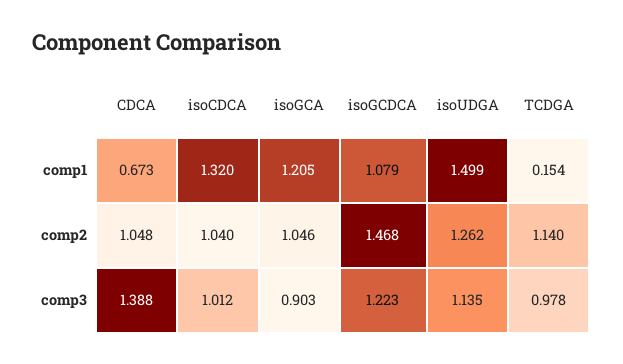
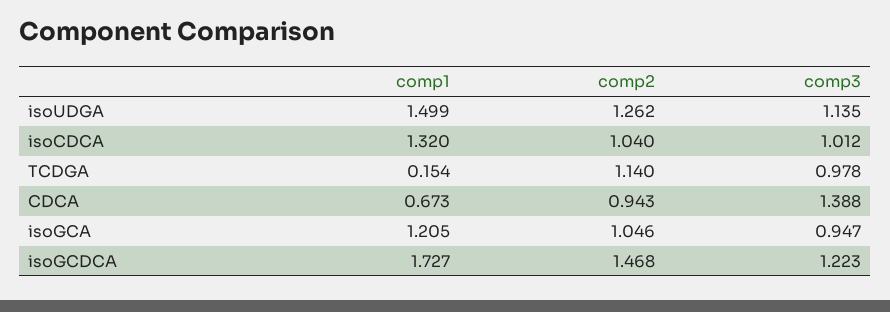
isoGCDCA, comp1: 1.079 -> 1.727
CDCA, comp2: 1.048 -> 0.943
isoGCA, comp3: 0.903 -> 0.947

